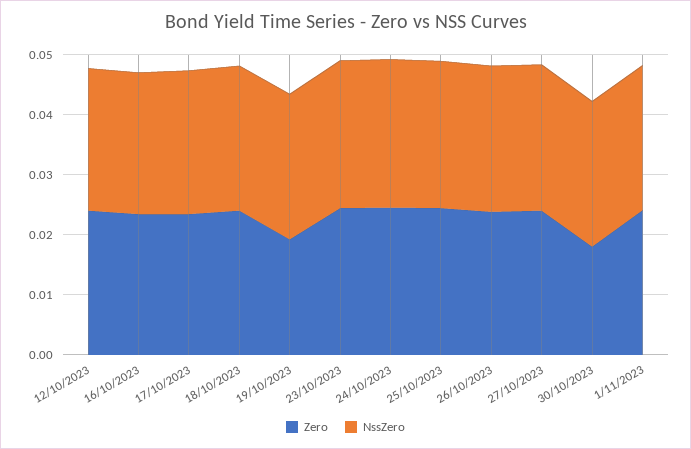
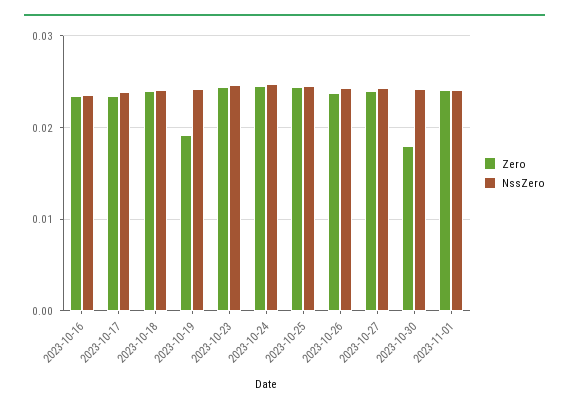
Zero, 12/10/2023: 0.024 -> none
NssZero, 12/10/2023: 0.024 -> none

